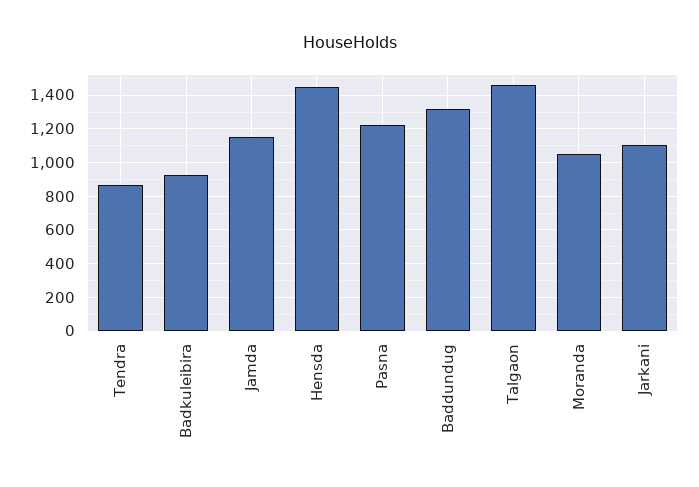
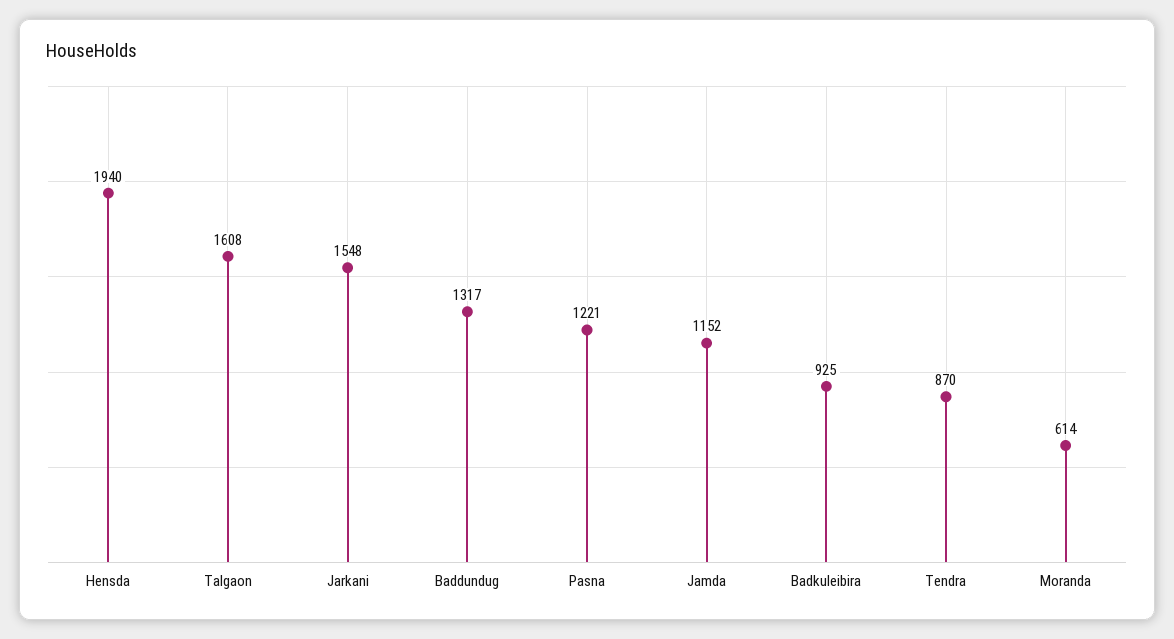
Hensda: 1450 -> 1940
Talgaon: 1450 -> 1608
Moranda: 1050 -> 614
Jarkani: 1100 -> 1548

